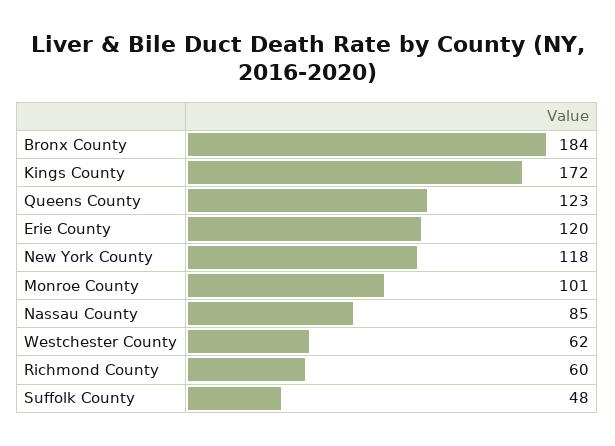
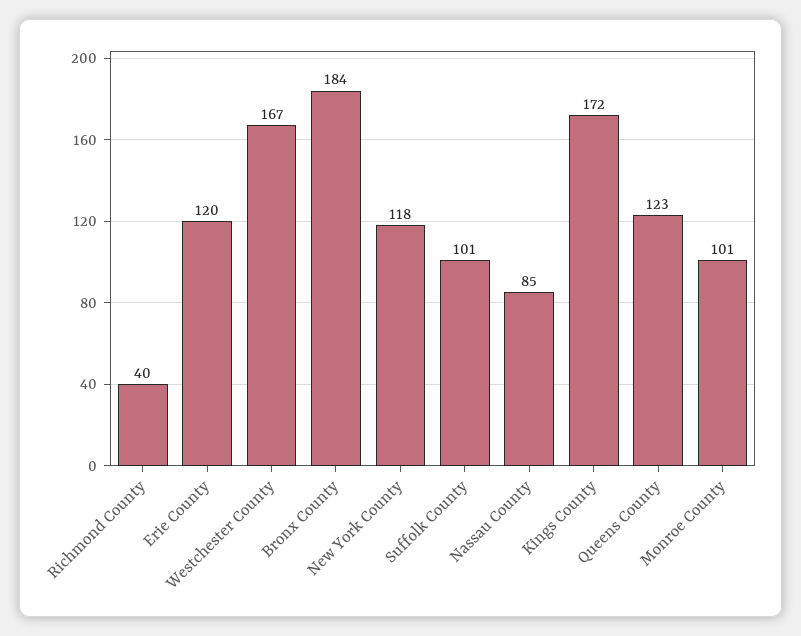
Westchester County: 62 -> 167
Richmond County: 60 -> 40
Suffolk County: 48 -> 101

